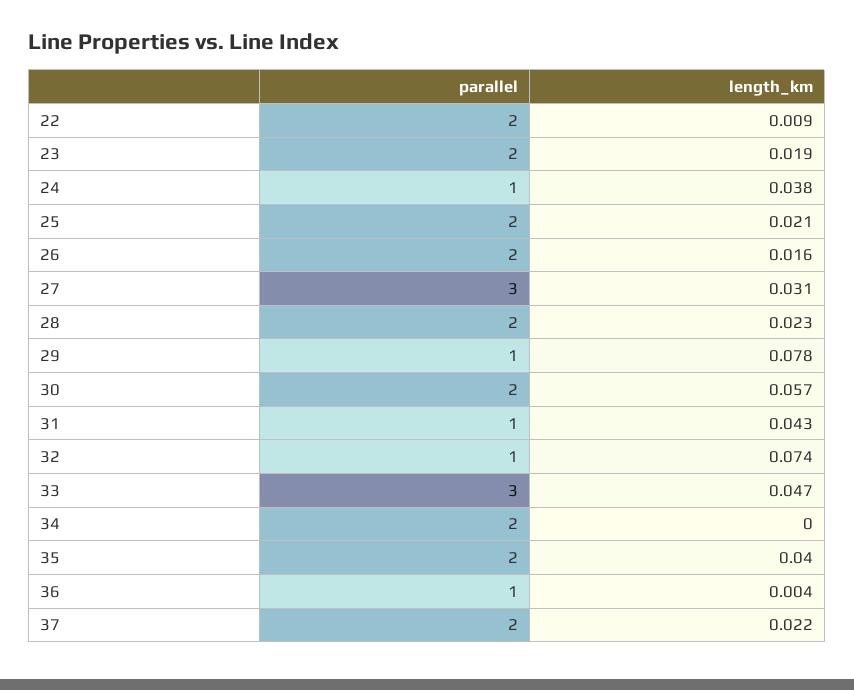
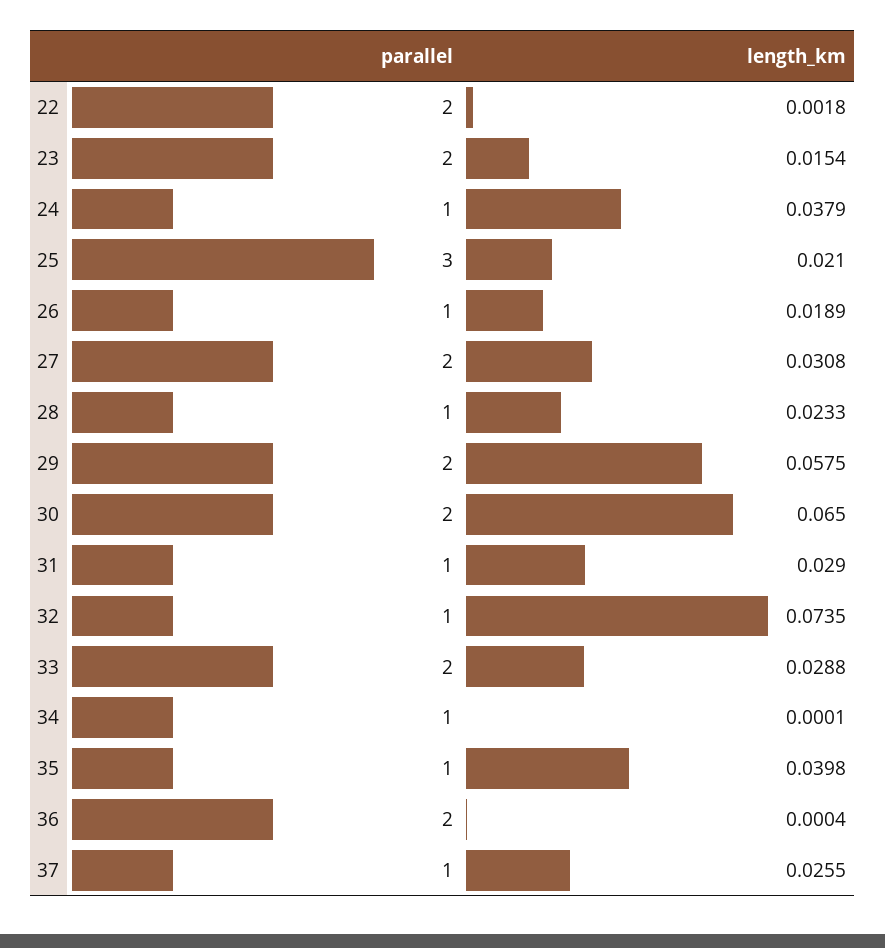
length_km, 22: 0.009 -> 0.0018
length_km, 23: 0.019 -> 0.0154
parallel, 25: 2 -> 3
parallel, 26: 2 -> 1
length_km, 26: 0.016 -> 0.0189
parallel, 27: 3 -> 2
parallel, 28: 2 -> 1
parallel, 29: 1 -> 2
length_km, 29: 0.078 -> 0.0575
length_km, 30: 0.057 -> 0.065
length_km, 31: 0.043 -> 0.029
parallel, 33: 3 -> 2
length_km, 33: 0.047 -> 0.0288
parallel, 34: 2 -> 1
parallel, 35: 2 -> 1
parallel, 36: 1 -> 2
length_km, 36: 0.004 -> 0.0004
parallel, 37: 2 -> 1
length_km, 37: 0.022 -> 0.0255

